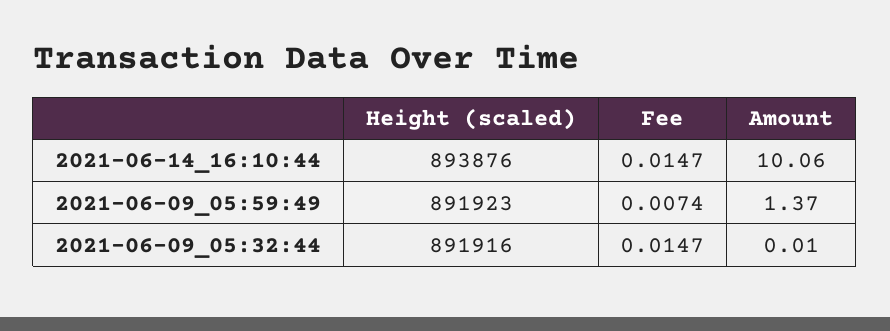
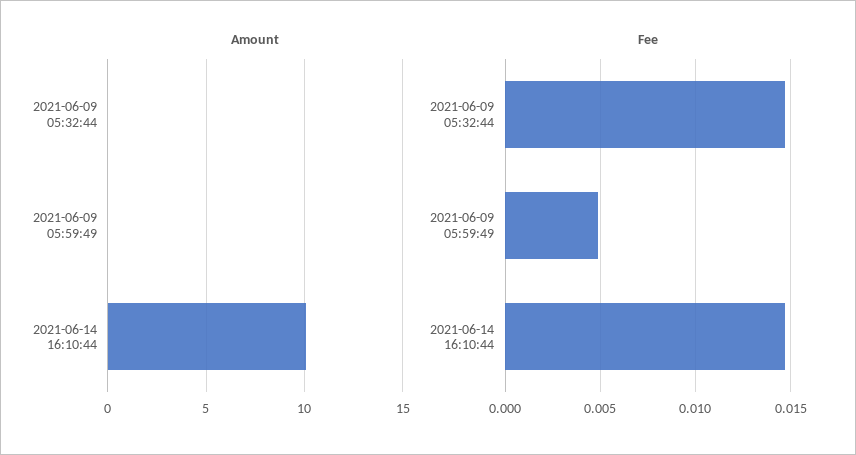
Height (scaled), 2021-06-14_16:10:44: 893876 -> none
Height (scaled), 2021-06-09_05:59:49: 891923 -> none
Fee, 2021-06-09_05:59:49: 0.0074 -> 0.005
Amount, 2021-06-09_05:59:49: 1.37 -> 0
Height (scaled), 2021-06-09_05:32:44: 891916 -> none

